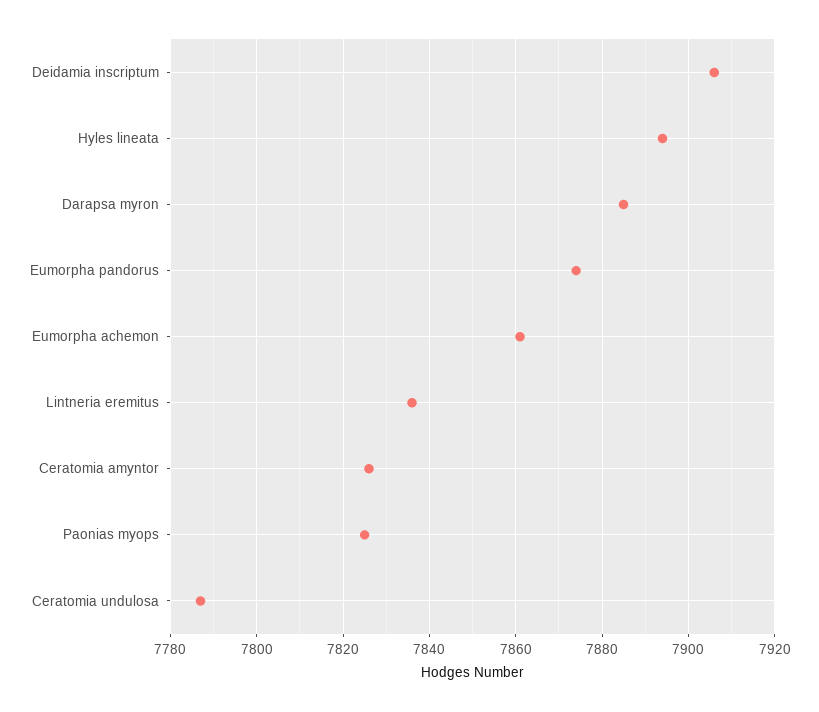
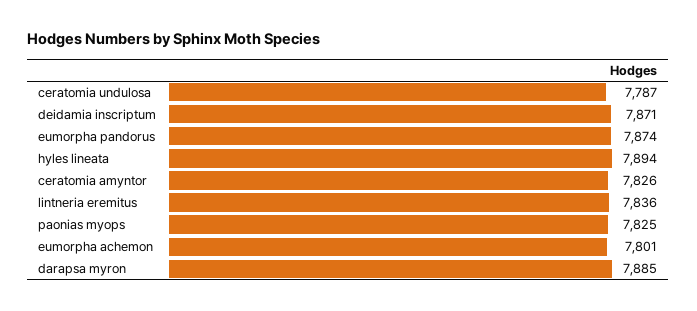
Deidamia inscriptum: 7905 -> 7871
Eumorpha achemon: 7860 -> 7801

